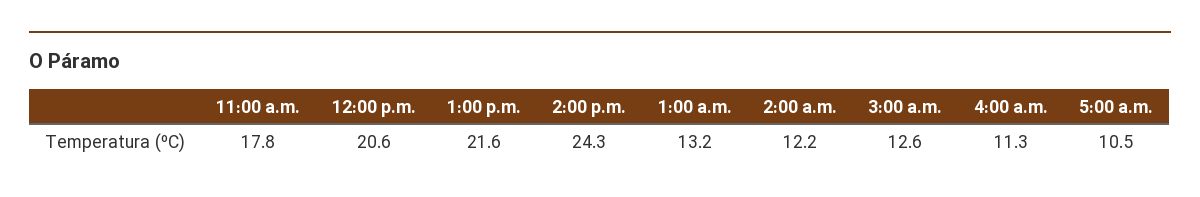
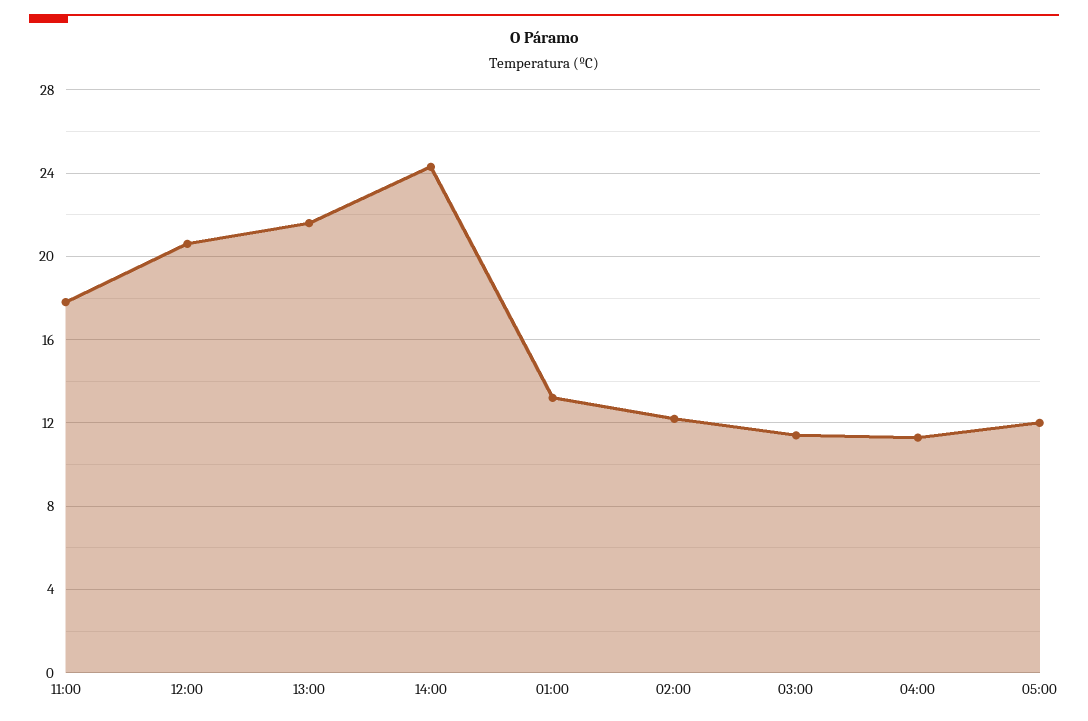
3:00 a.m.: 12.6 -> 11.5
5:00 a.m.: 10.5 -> 12

